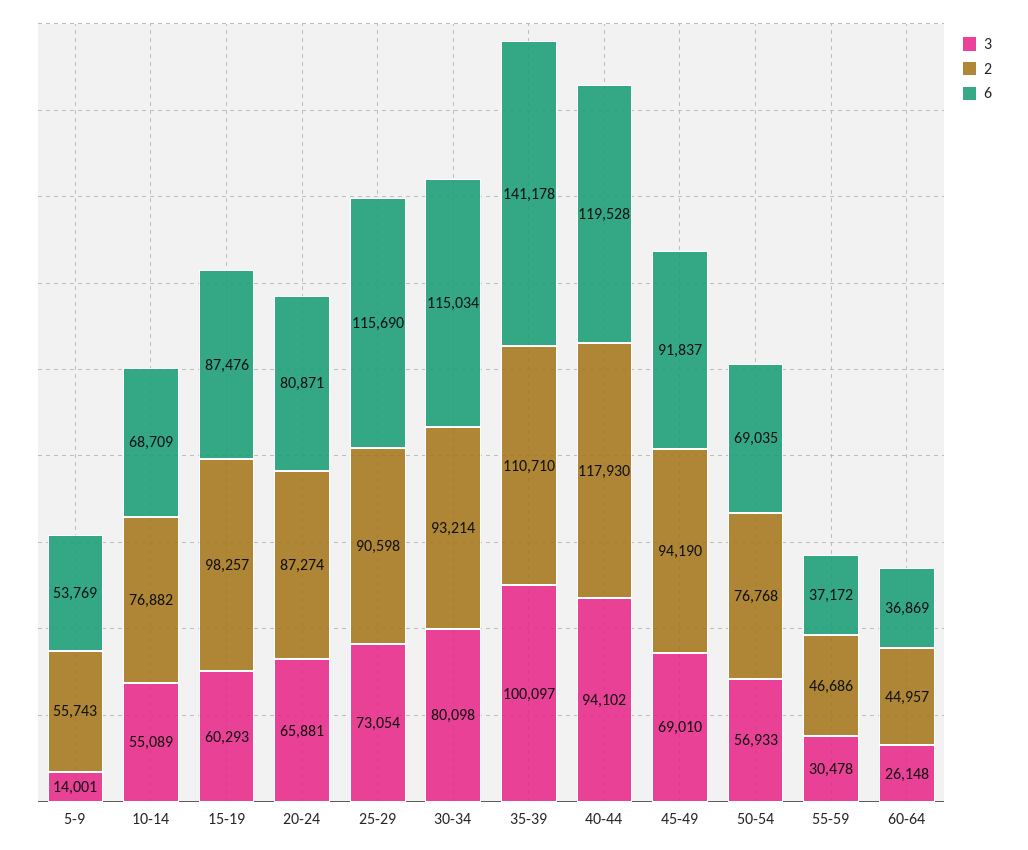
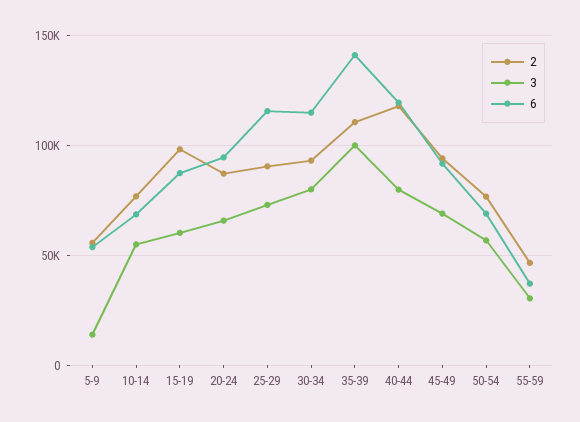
6, 20-24: 80871 -> 95000
3, 40-44: 94102 -> 80000
3, 60-64: 26148 -> none
2, 60-64: 44957 -> none
6, 60-64: 36869 -> none

